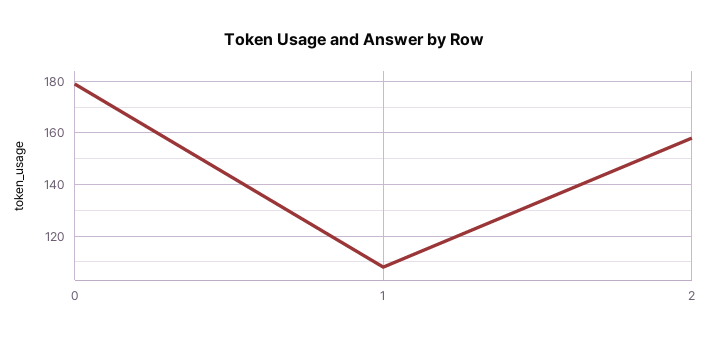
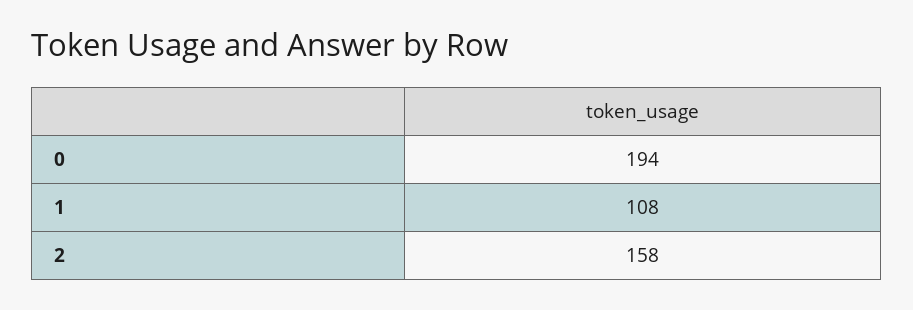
0: 180 -> 194

